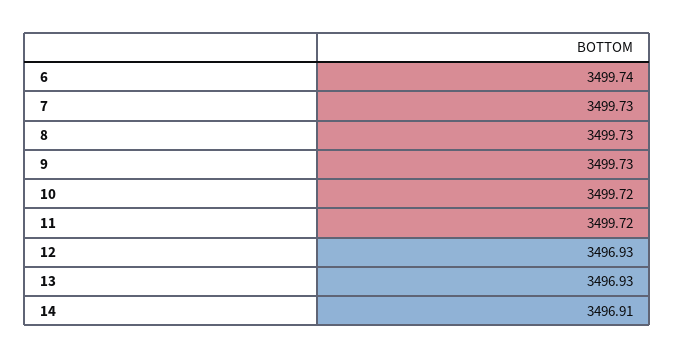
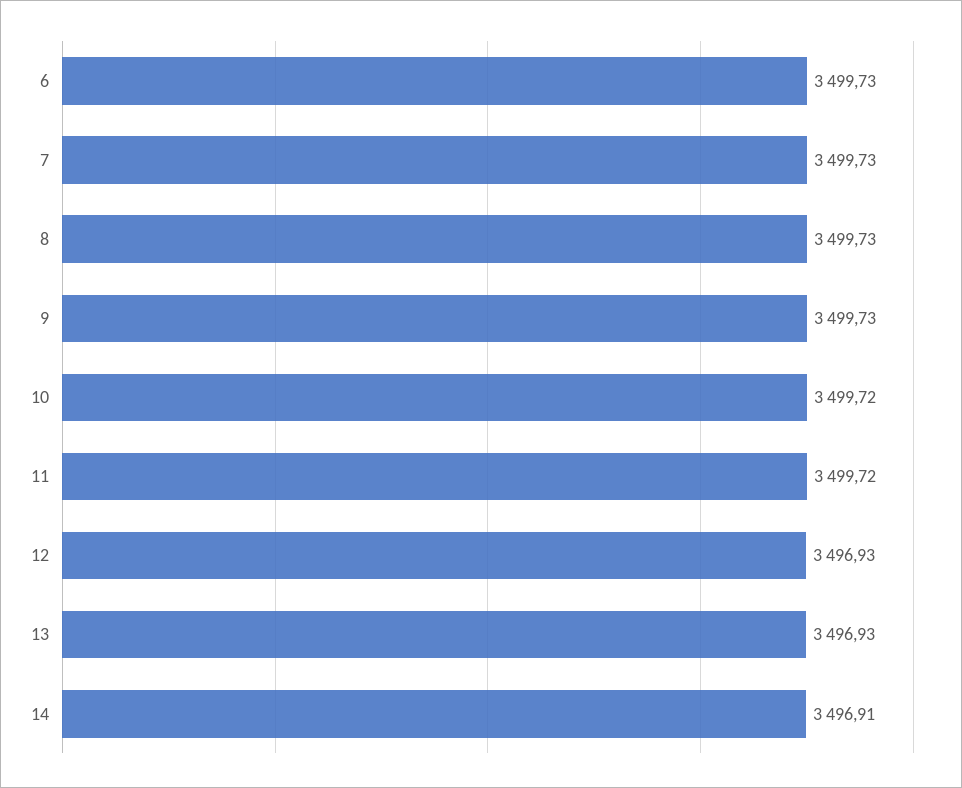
6: 3499.74 -> 3499.73

